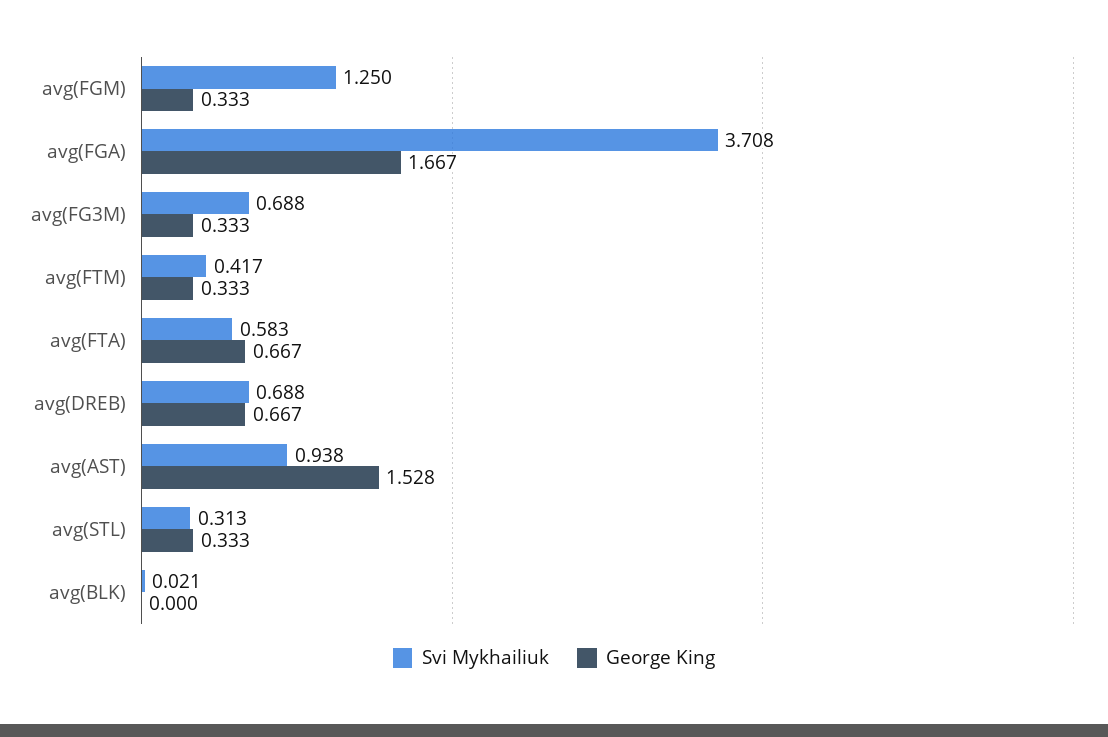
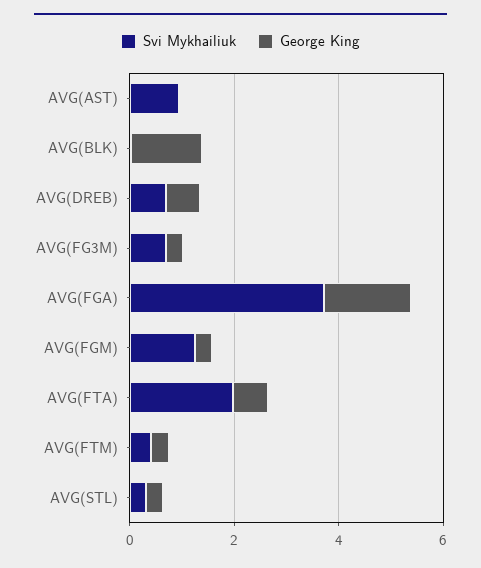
Svi Mykhailiuk, avg(FTA): 0.583 -> 2
George King, avg(AST): 1.528 -> 0
George King, avg(BLK): 0 -> 1.5

